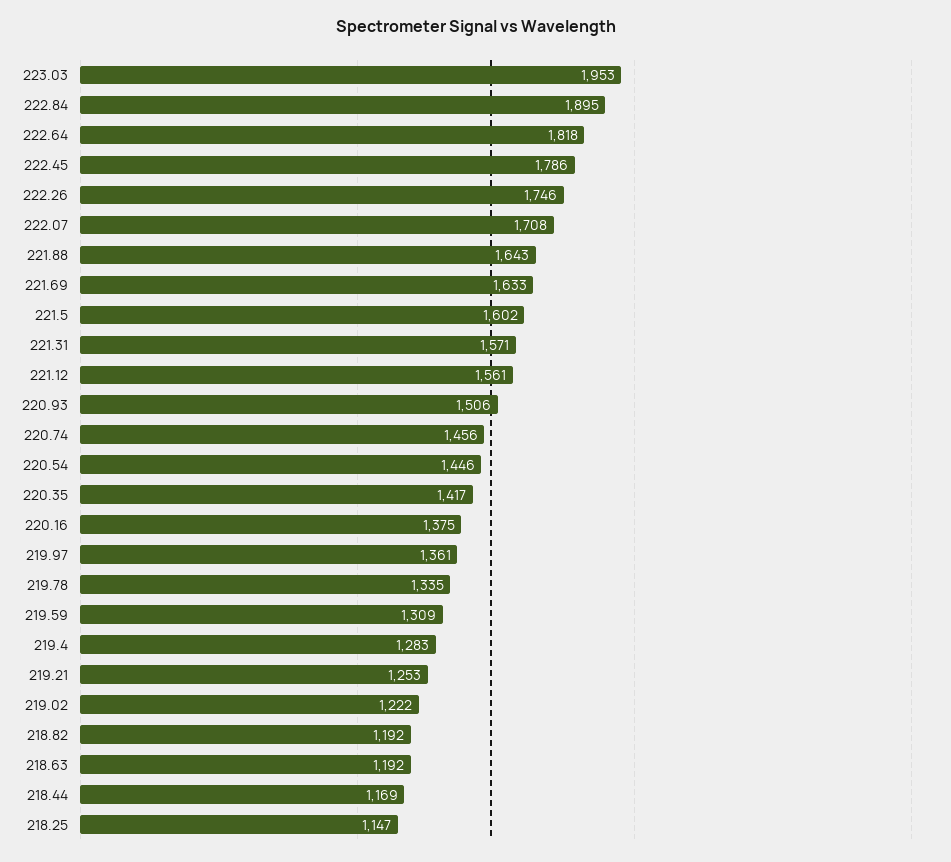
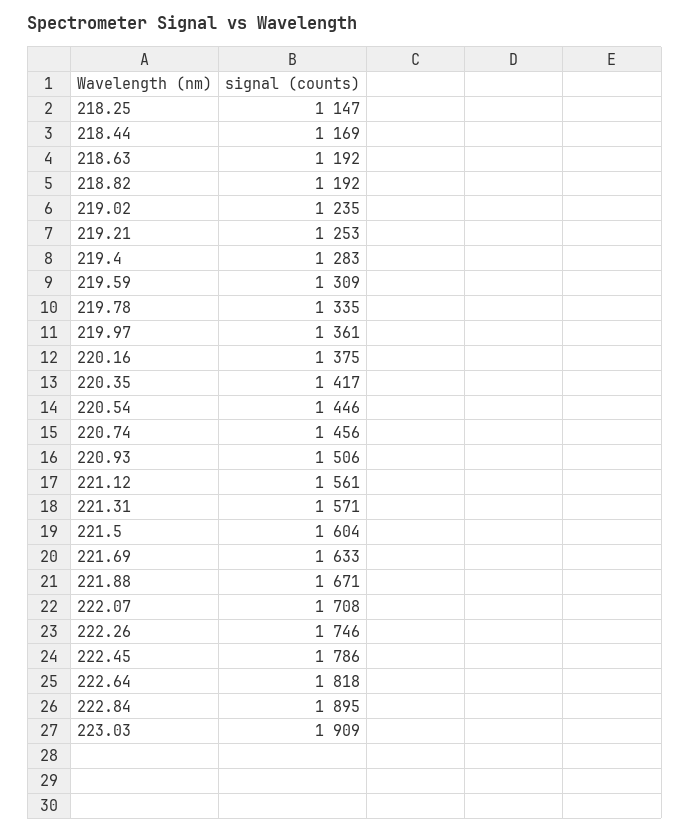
223.03: 1953 -> 1909
221.88: 1643 -> 1671
221.5: 1602 -> 1604
219.02: 1222 -> 1235

